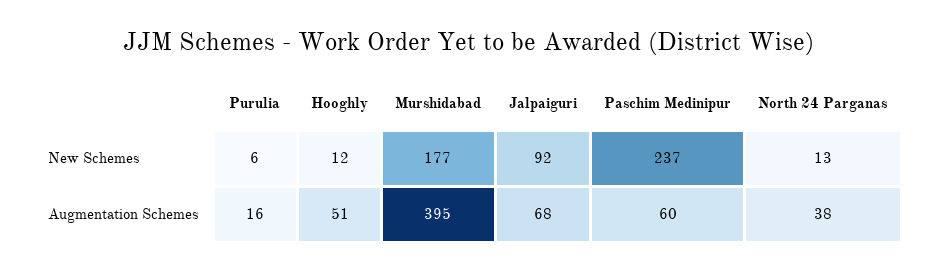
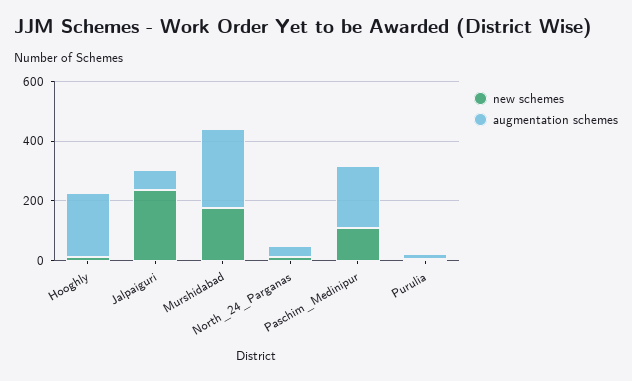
New Schemes, Jalpaiguri: 92 -> 250
New Schemes, Paschim Medinipur: 237 -> 100
Augmentation Schemes, Hooghly: 51 -> 200
Augmentation Schemes, Murshidabad: 395 -> 250
Augmentation Schemes, Paschim Medinipur: 60 -> 200

